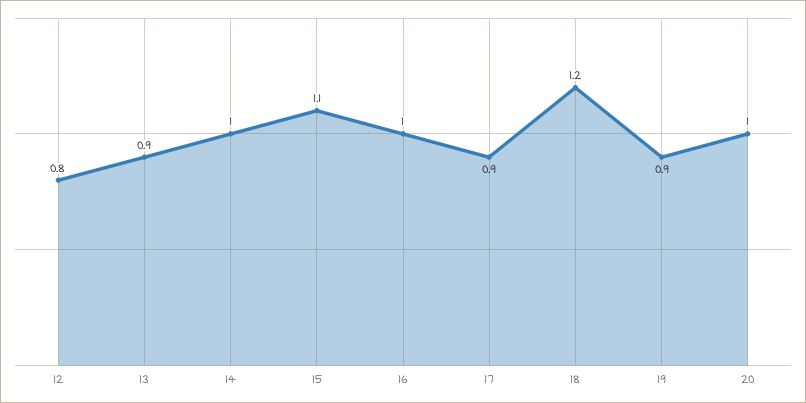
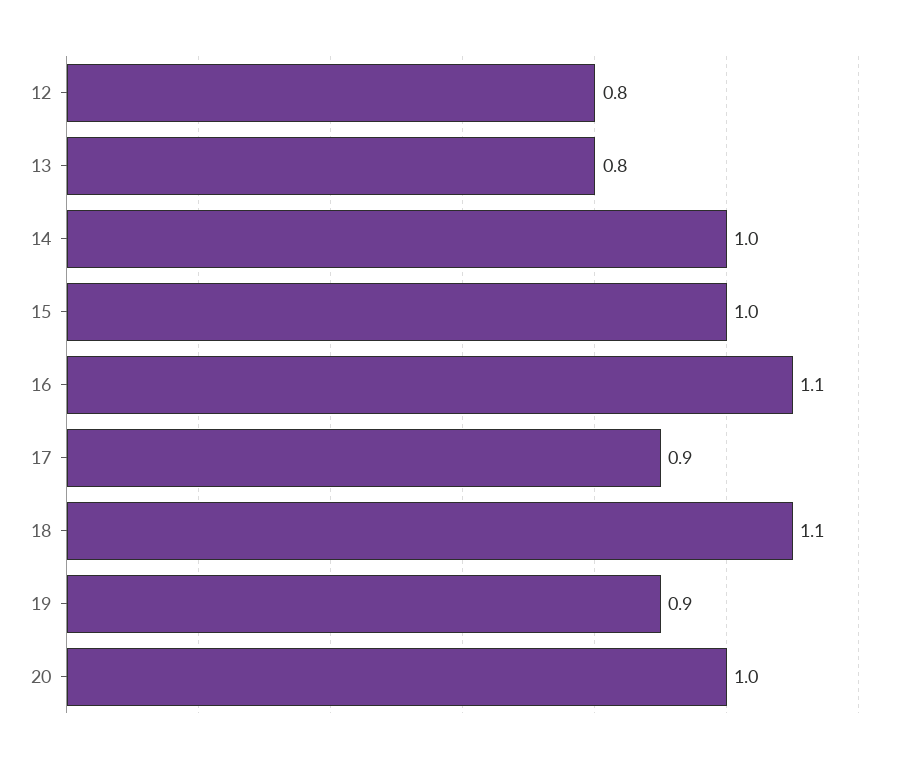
13: 0.9 -> 0.8
15: 1.1 -> 1
16: 1 -> 1.1
18: 1.2 -> 1.1

